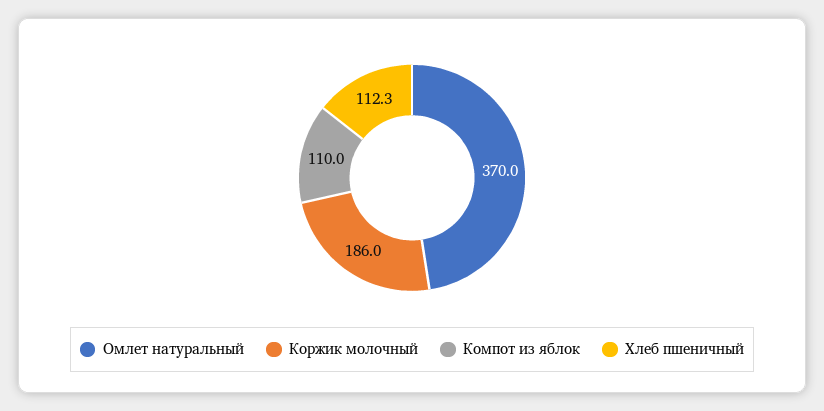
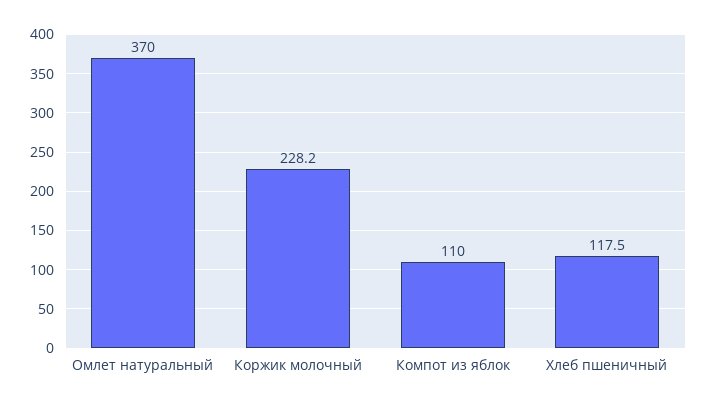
Коржик молочный: 186 -> 228.2
Хлеб пшеничный: 112.3 -> 117.5

